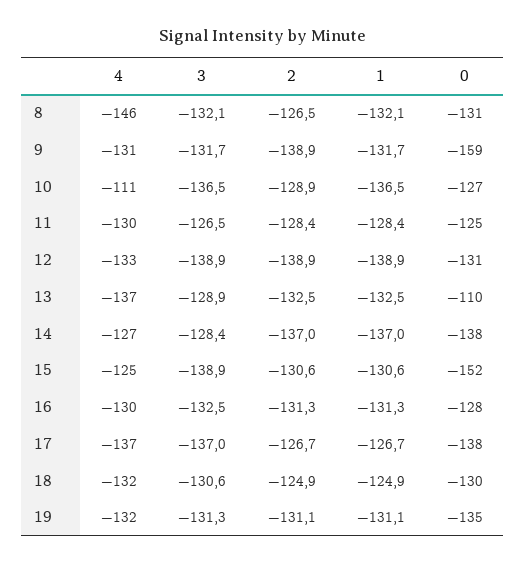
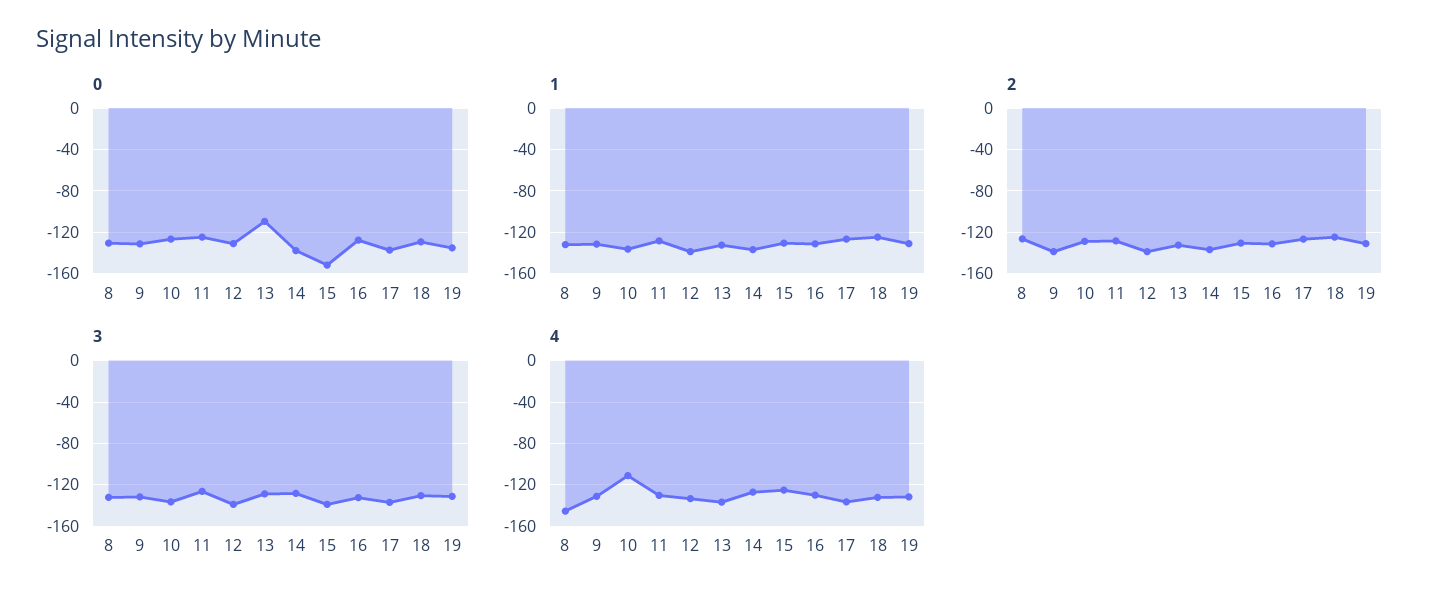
0, 9: -159 -> -130

